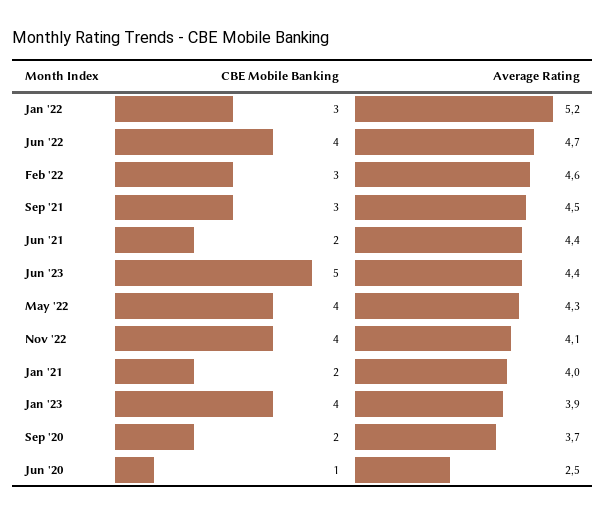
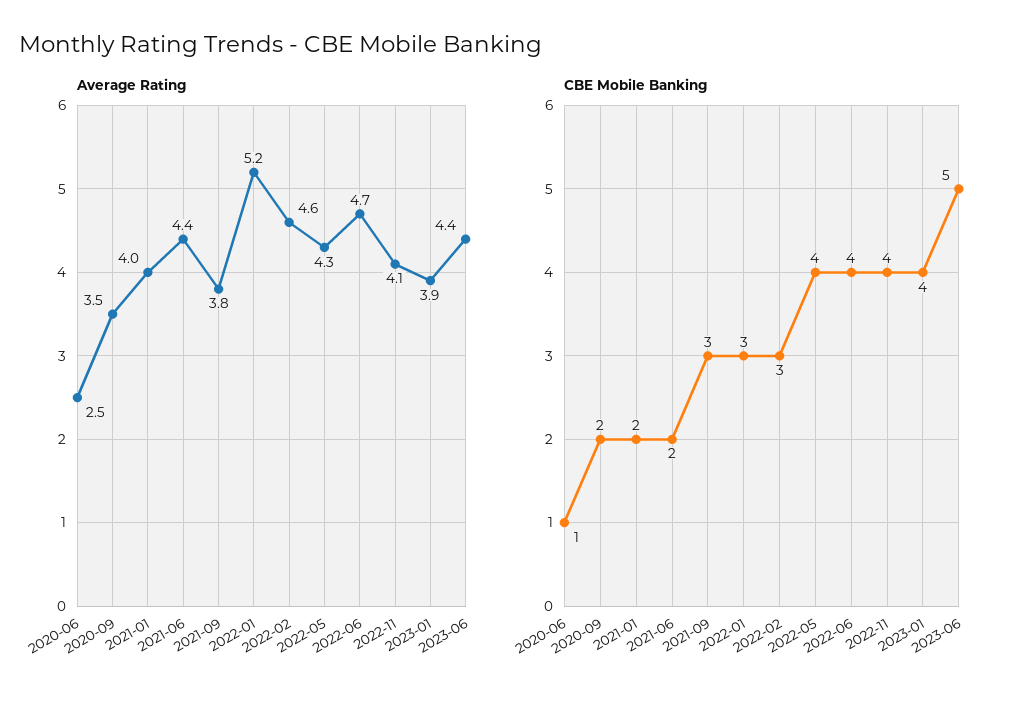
Average Rating, Sep '21: 4.5 -> 3.8
Average Rating, Sep '20: 3.7 -> 3.5

